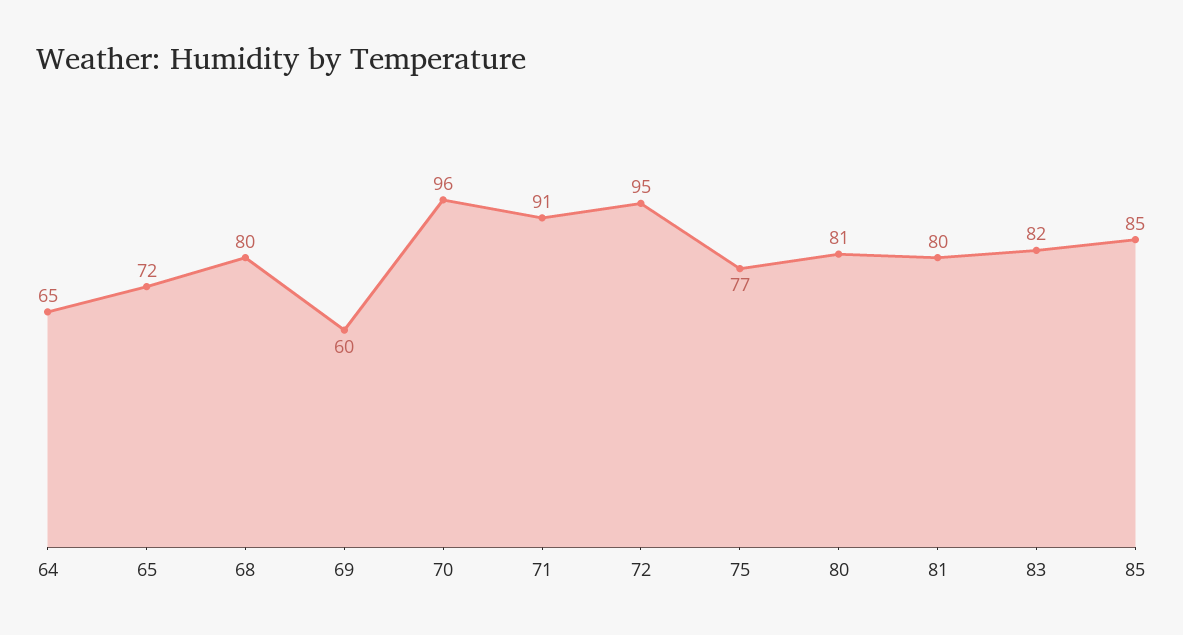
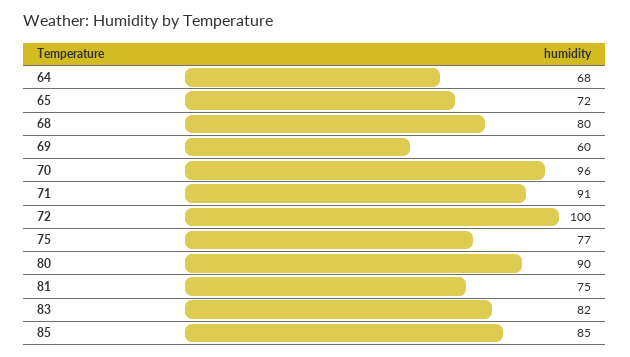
64: 65 -> 68
72: 95 -> 100
80: 81 -> 90
81: 80 -> 75

